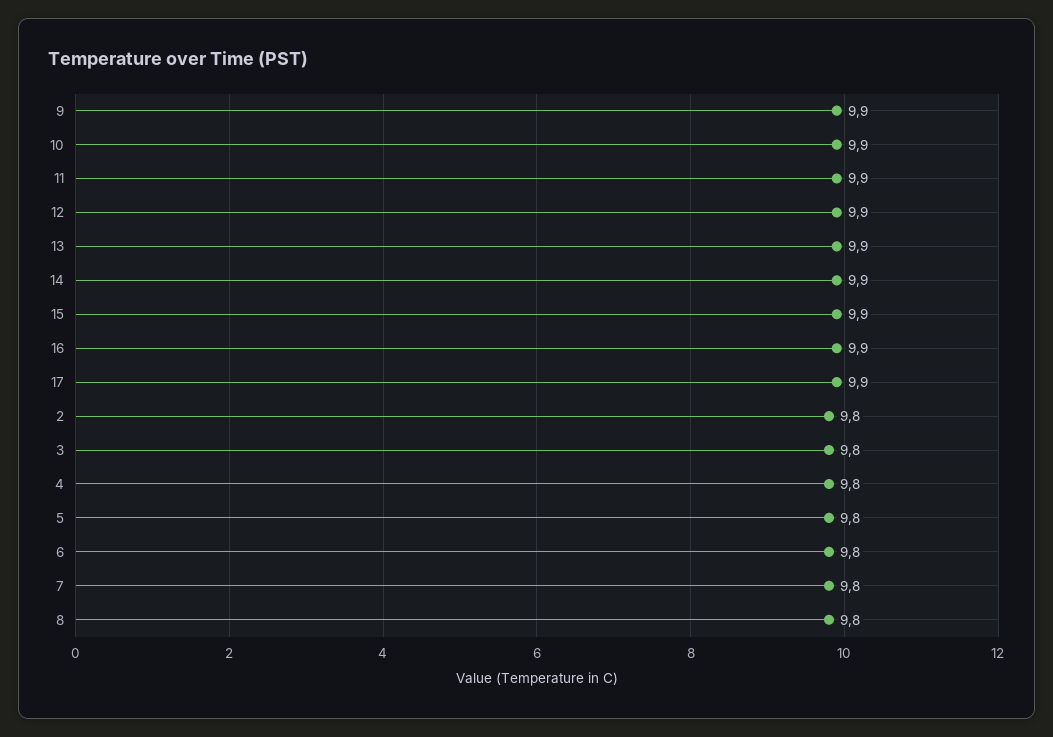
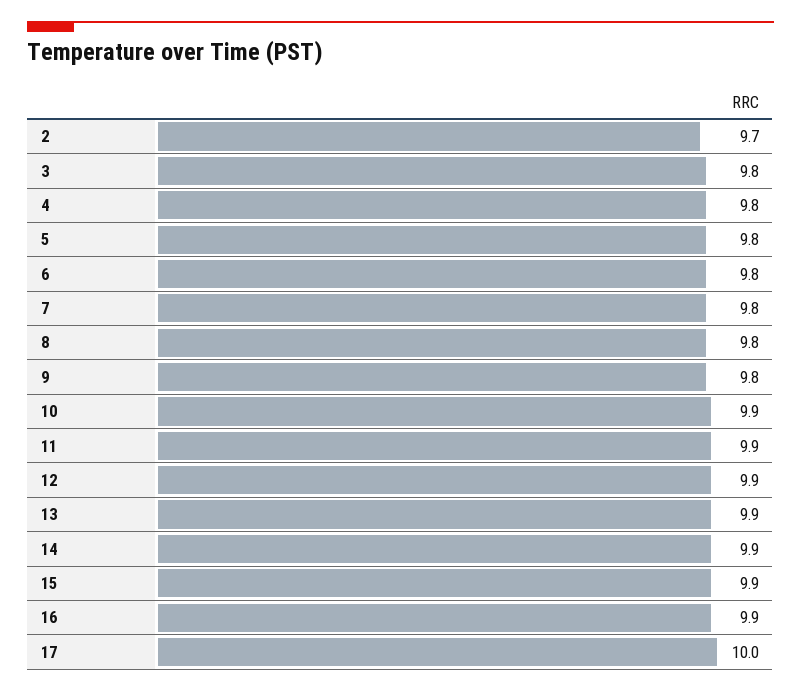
9: 9.9 -> 9.8
17: 9.9 -> 10
2: 9.8 -> 9.7

